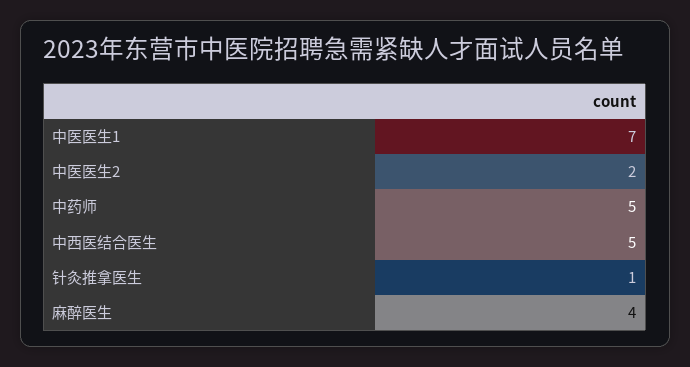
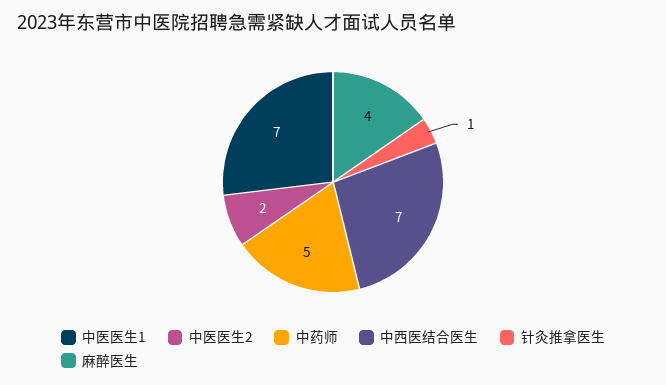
中西医结合医生: 5 -> 7

